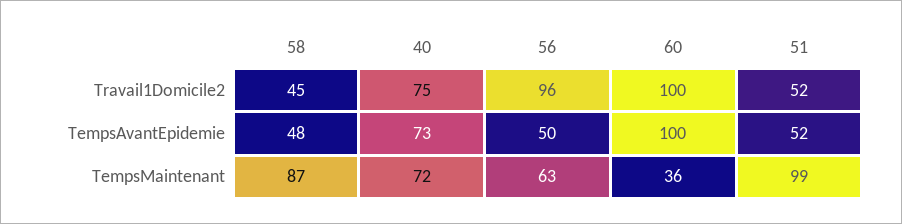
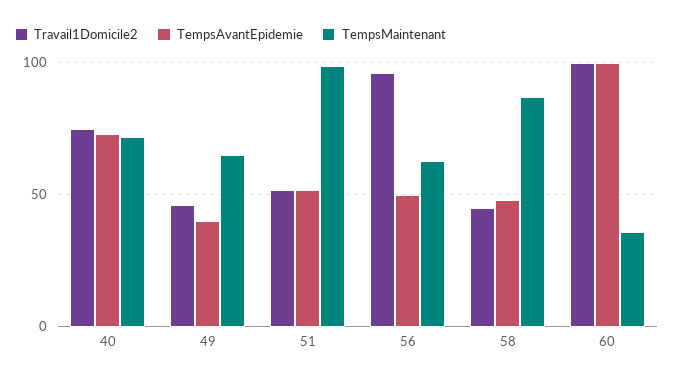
Travail1Domicile2, 49: none -> 45
TempsAvantEpidemie, 49: none -> 40
TempsMaintenant, 49: none -> 65

